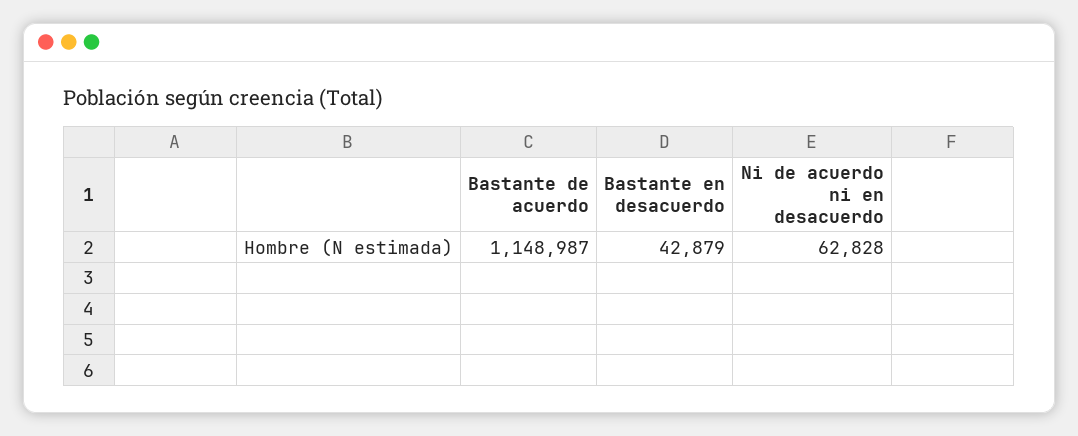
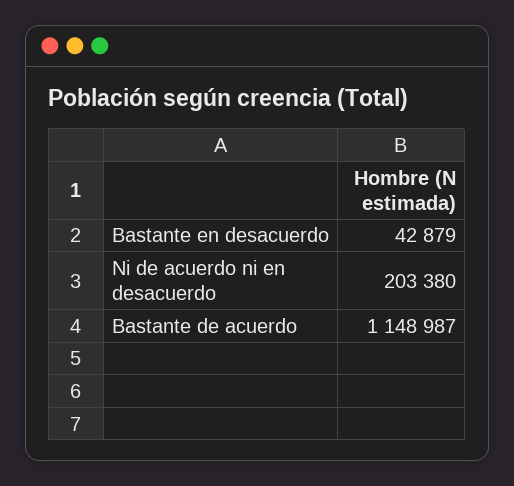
Ni de acuerdo ni en desacuerdo: 62828 -> 203380

